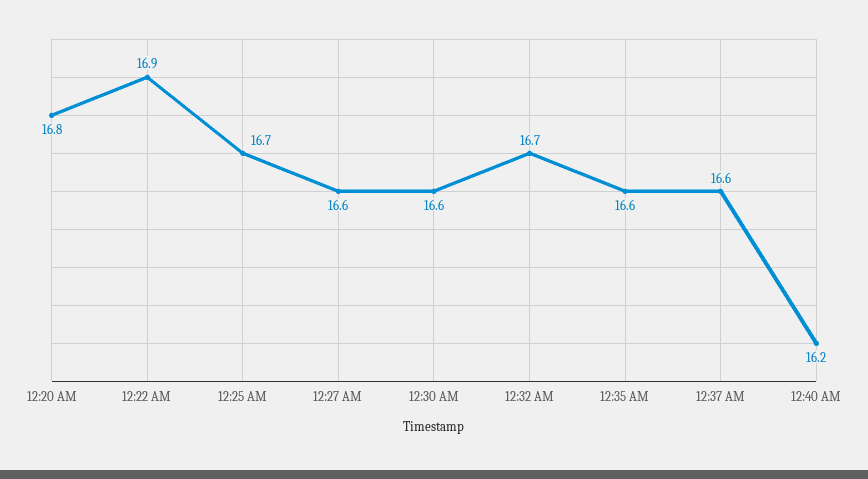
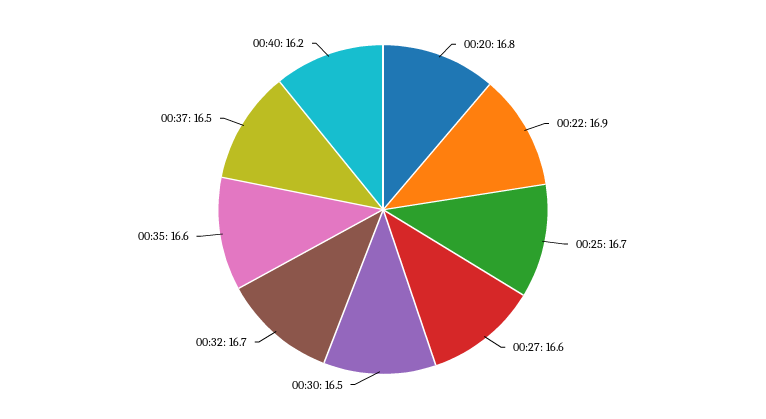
12:30 AM: 16.6 -> 16.5
12:37 AM: 16.6 -> 16.5

